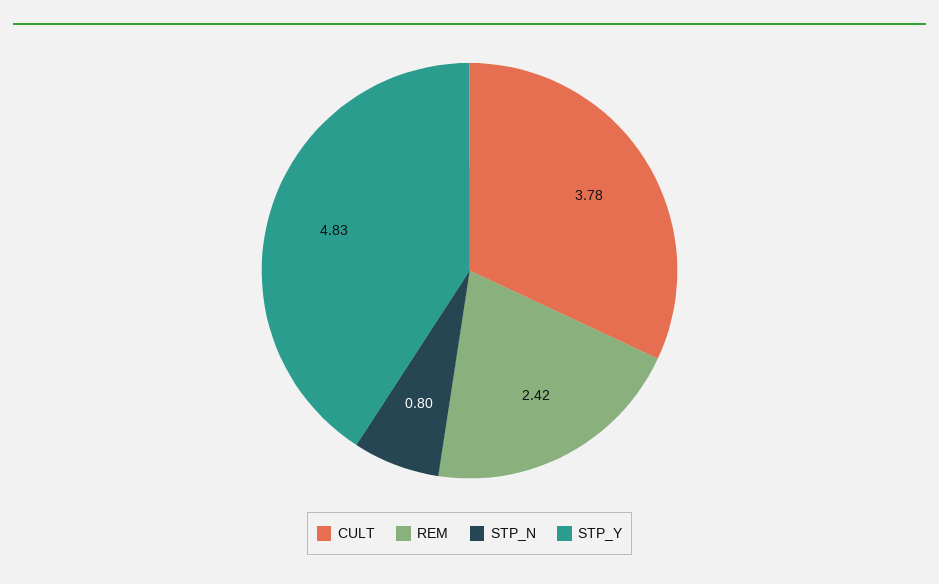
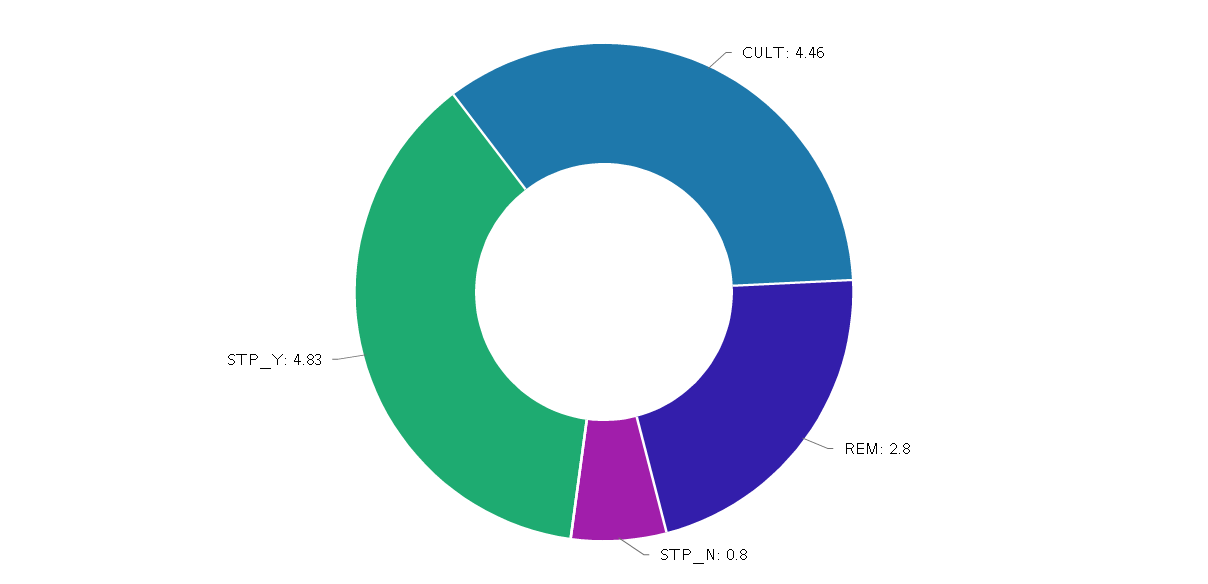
CULT: 3.78 -> 4.46
REM: 2.42 -> 2.8

